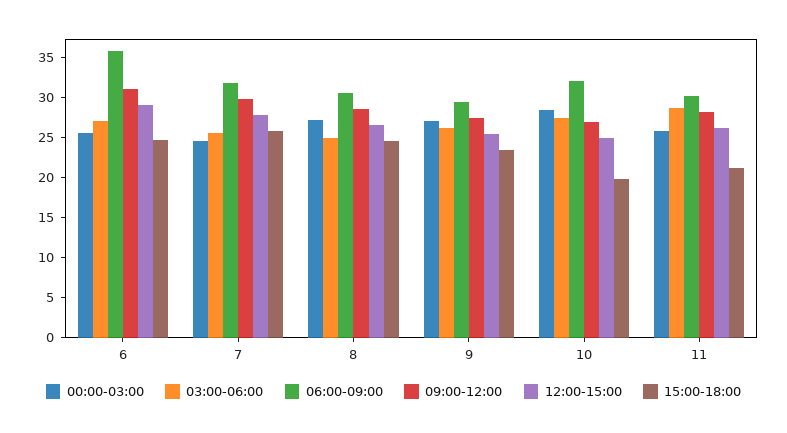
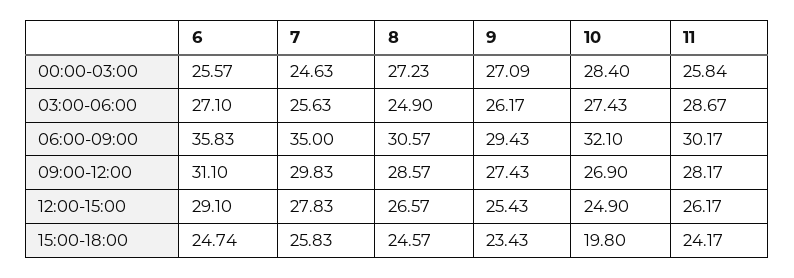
06:00-09:00, 7: 32 -> 35
15:00-18:00, 11: 21 -> 24.17

